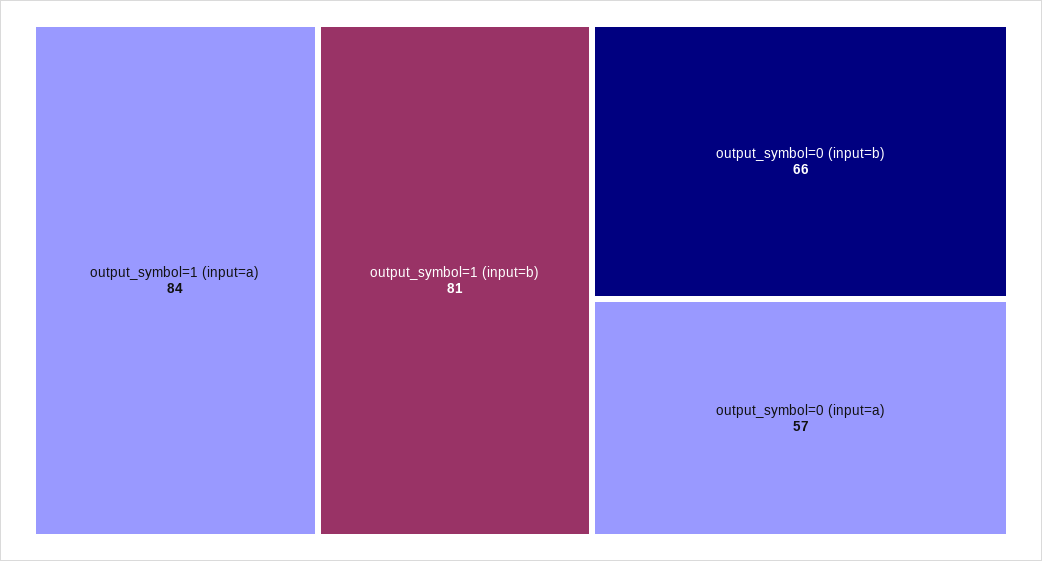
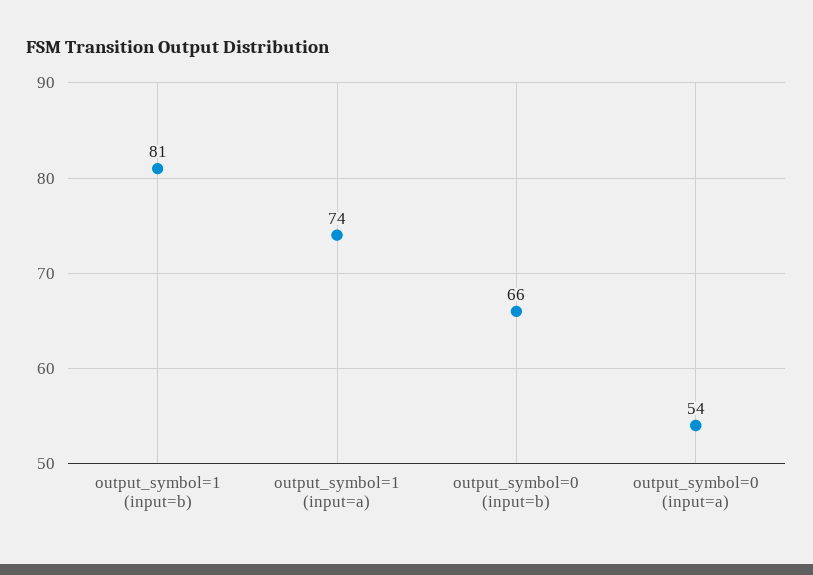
output_symbol=1 (input=a): 84 -> 74
output_symbol=0 (input=a): 57 -> 54

